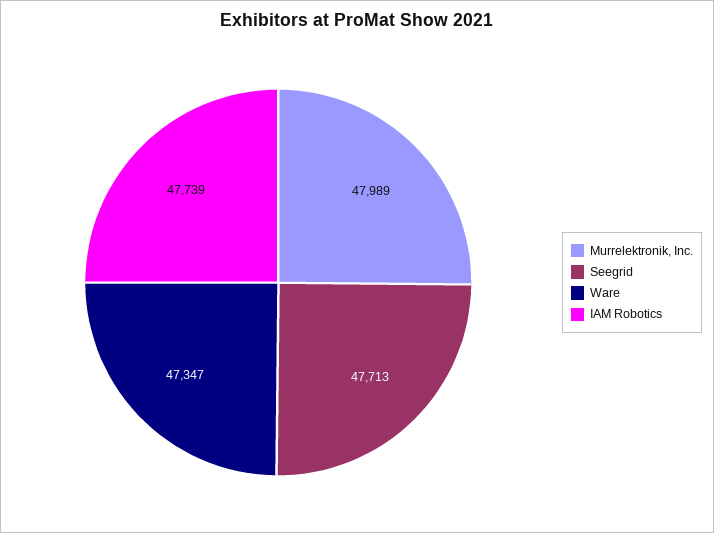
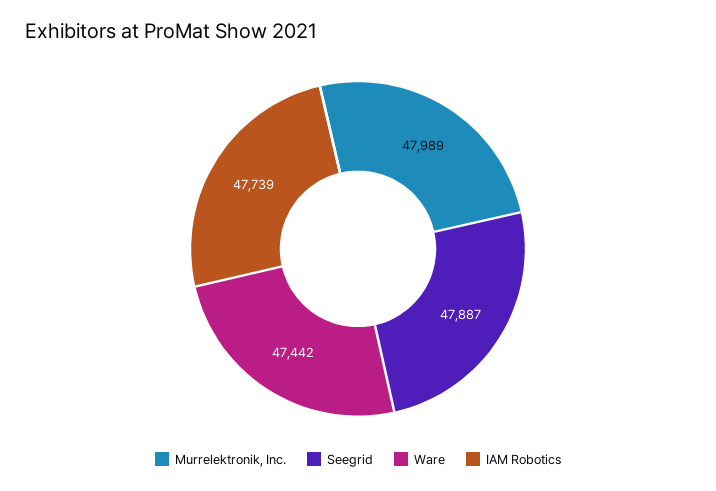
Seegrid: 47713 -> 47887
Ware: 47347 -> 47442

